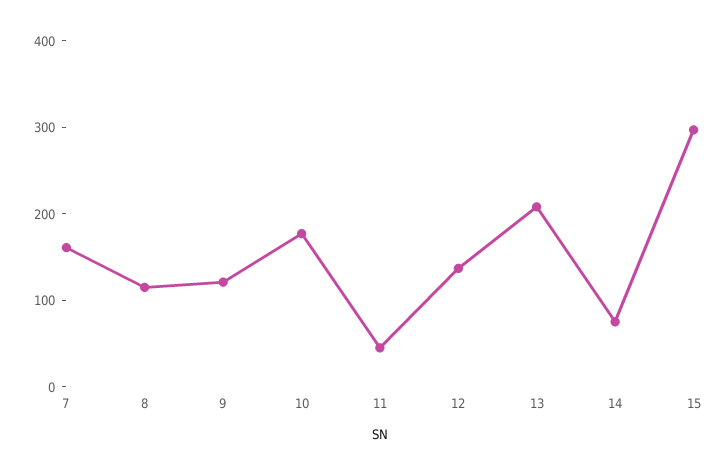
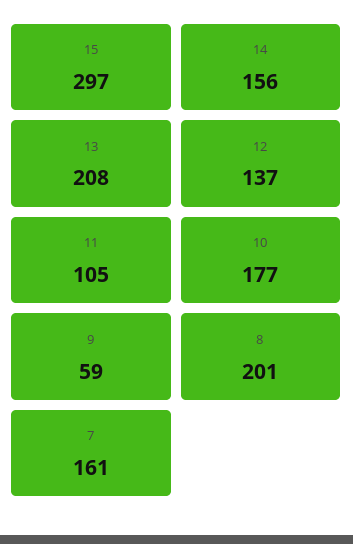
8: 120 -> 201
9: 120 -> 59
11: 40 -> 105
14: 80 -> 156

